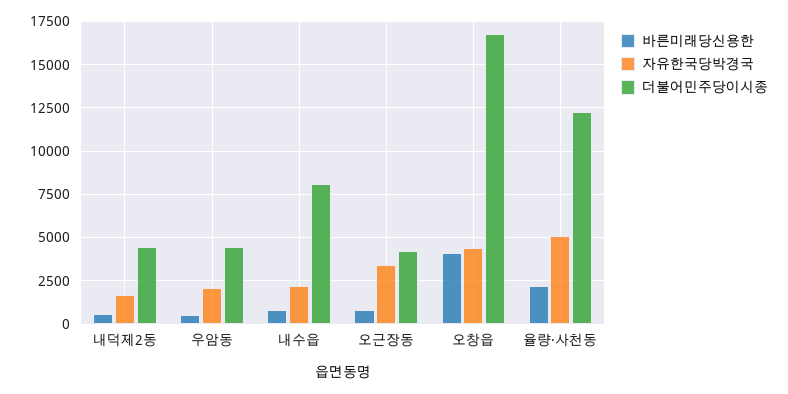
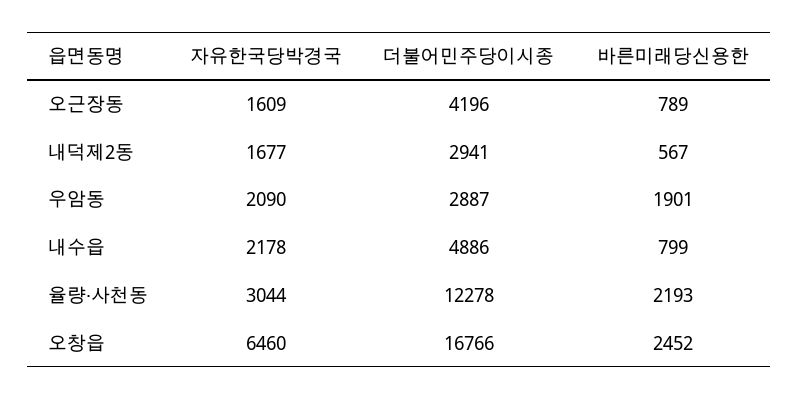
더불어민주당이시종, 내덕제2동: 4500 -> 2941
바른미래당신용한, 우암동: 500 -> 1901
더불어민주당이시종, 우암동: 4500 -> 2887
더불어민주당이시종, 내수읍: 8000 -> 4886
자유한국당박경국, 오근장동: 3500 -> 1609
바른미래당신용한, 오창읍: 4000 -> 2452
자유한국당박경국, 오창읍: 4500 -> 6460
자유한국당박경국, 율량·사천동: 5000 -> 3044

